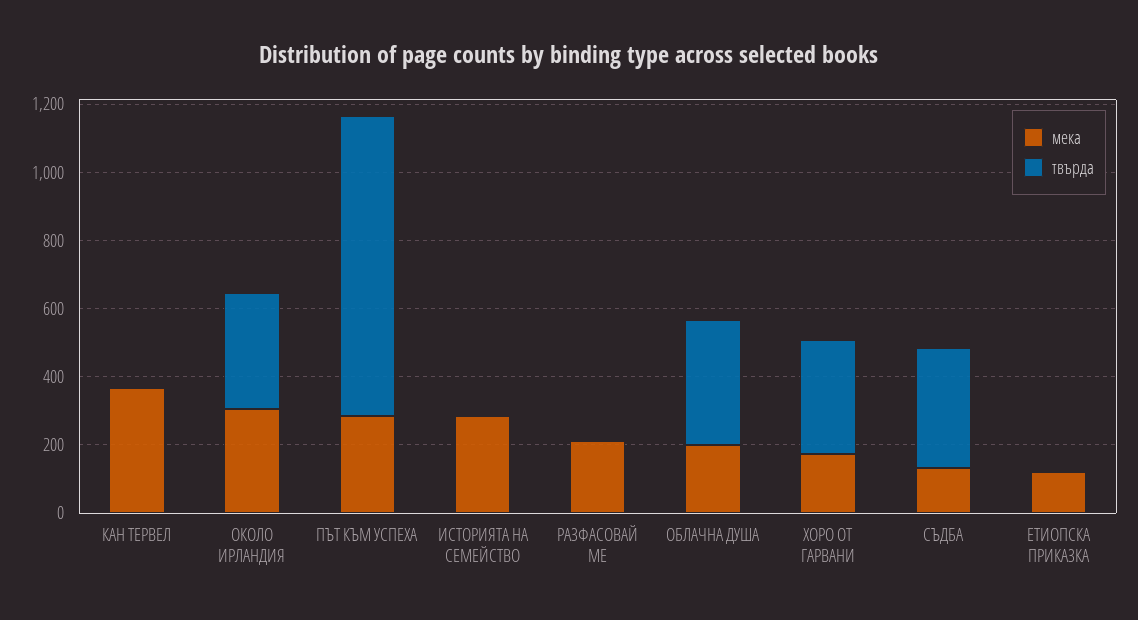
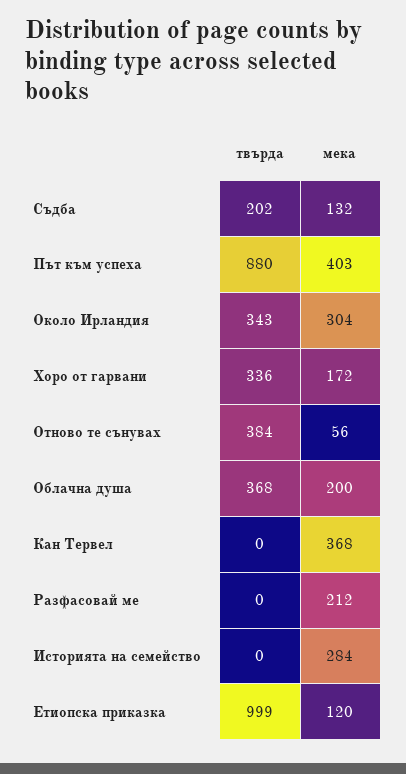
мека, ПЪТ КЪМ УСПЕХА: 300 -> 403
твърда, СЪДБА: 350 -> 202
твърда, ЕТИОПСКА ПРИКАЗКА: 0 -> 999
твърда, Отново те сънувах: none -> 384
мека, Отново те сънувах: none -> 56

